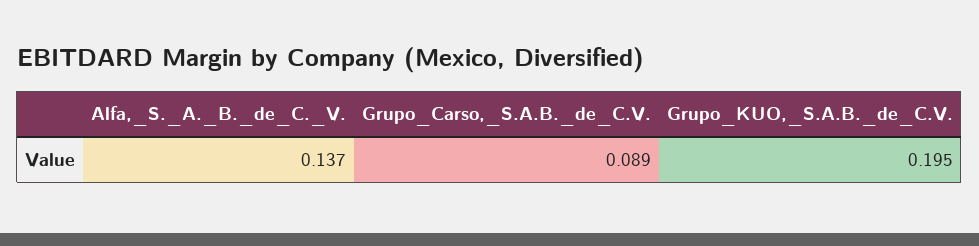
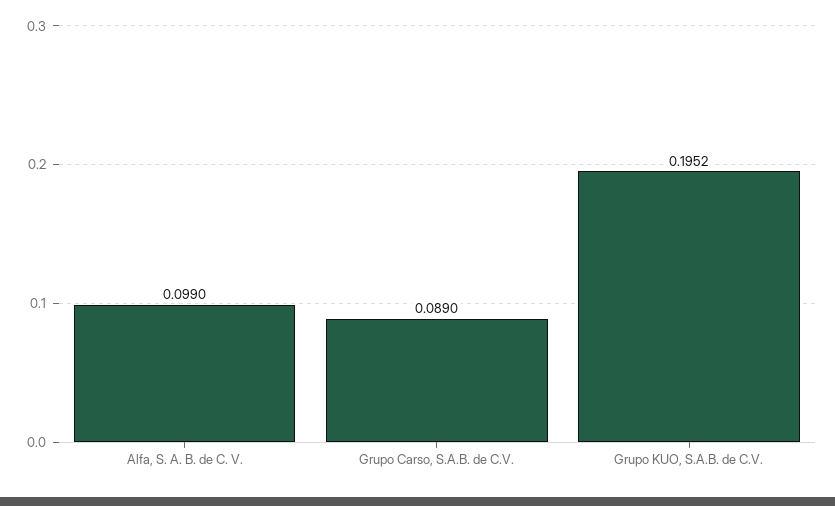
Alfa,_S._A._B._de_C._V.: 0.137 -> 0.099

